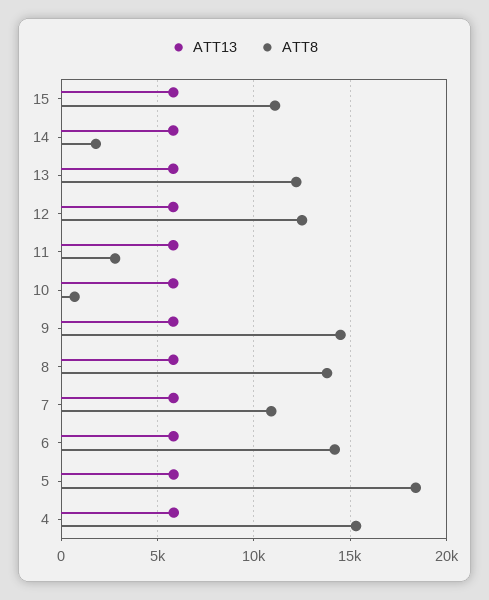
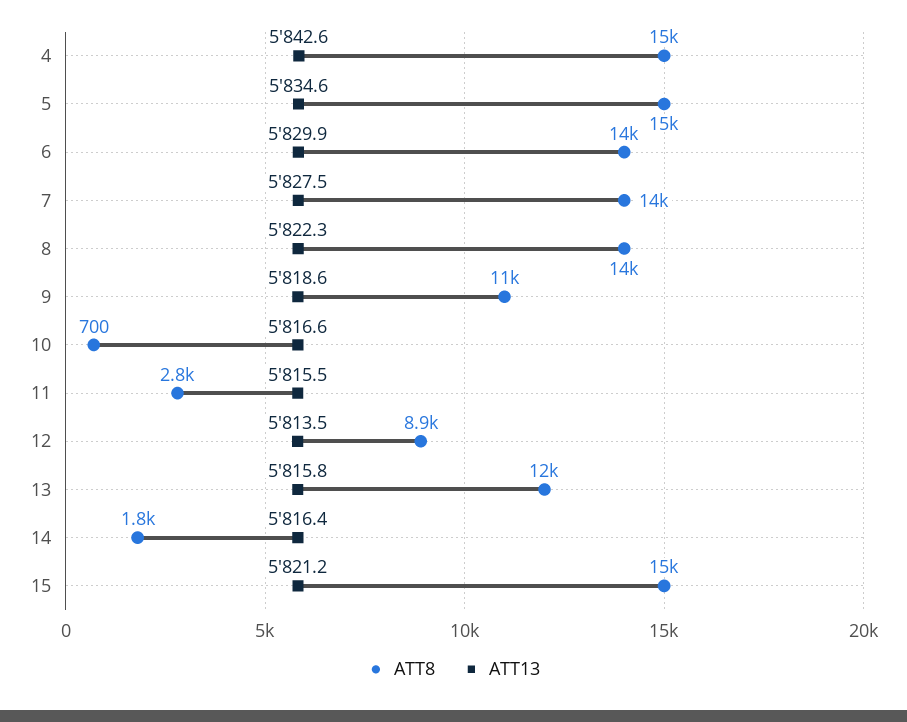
ATT8, 15: 11000 -> 15000
ATT8, 12: 12500 -> 8900
ATT8, 9: 14500 -> 11000
ATT8, 7: 11000 -> 14000
ATT8, 5: 18500 -> 15000

